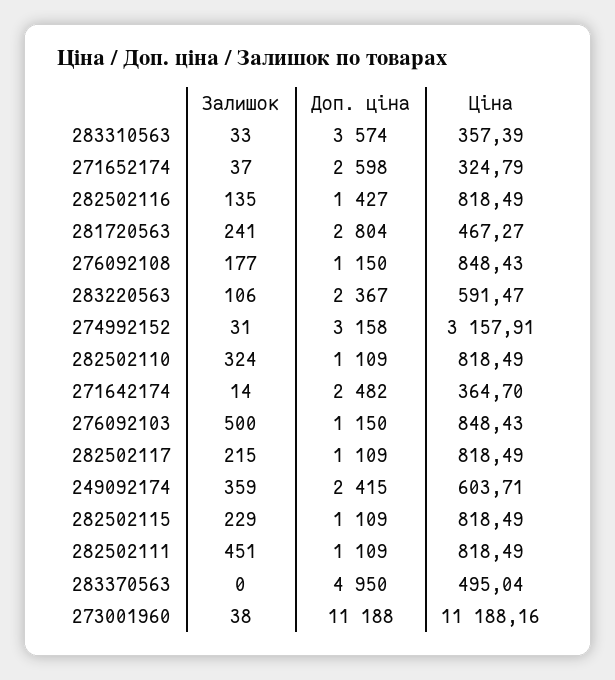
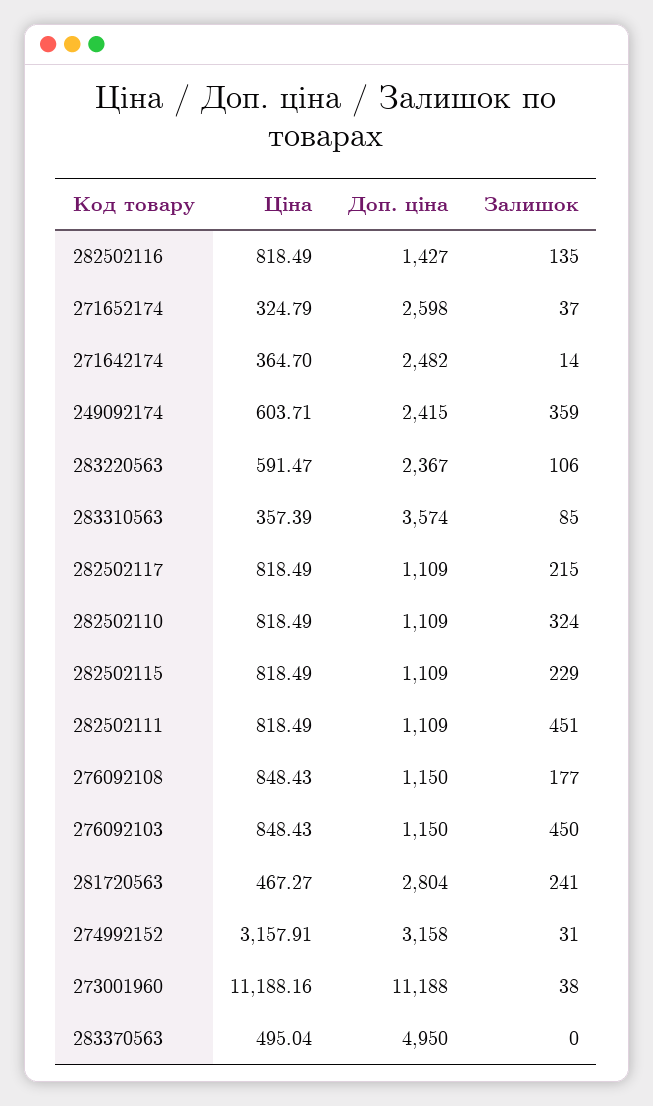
Залишок, 283310563: 33 -> 85
Залишок, 276092103: 500 -> 450

